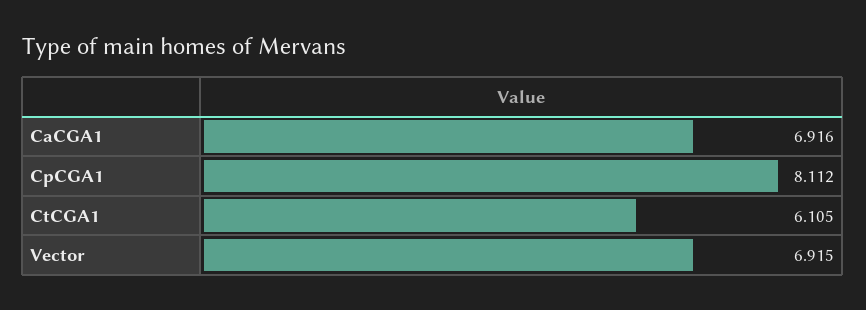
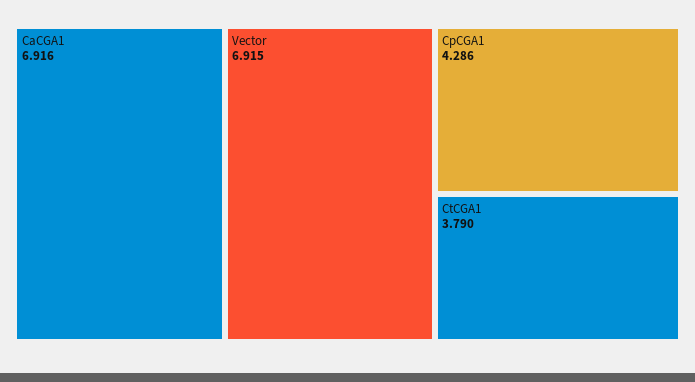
CpCGA1: 8.112 -> 4.286
CtCGA1: 6.105 -> 3.79

